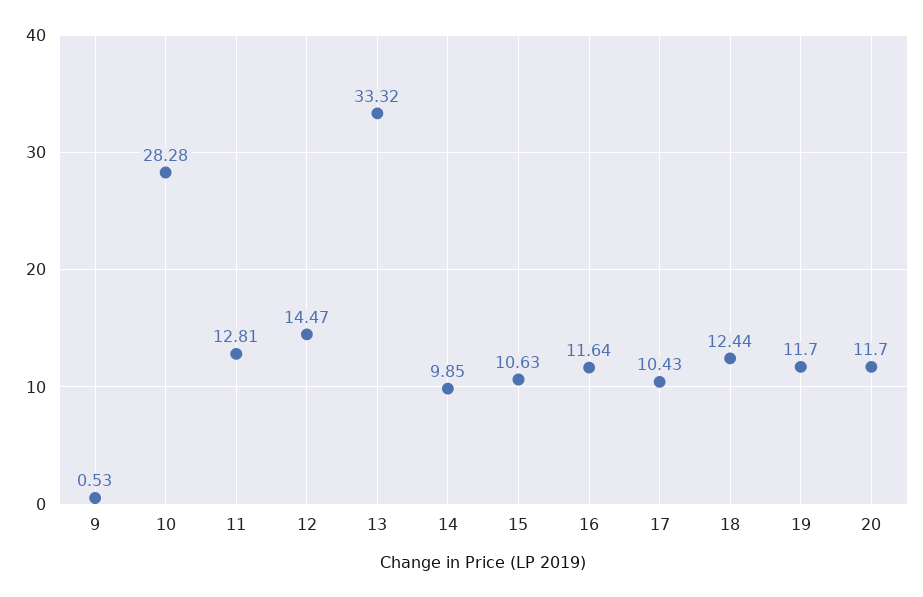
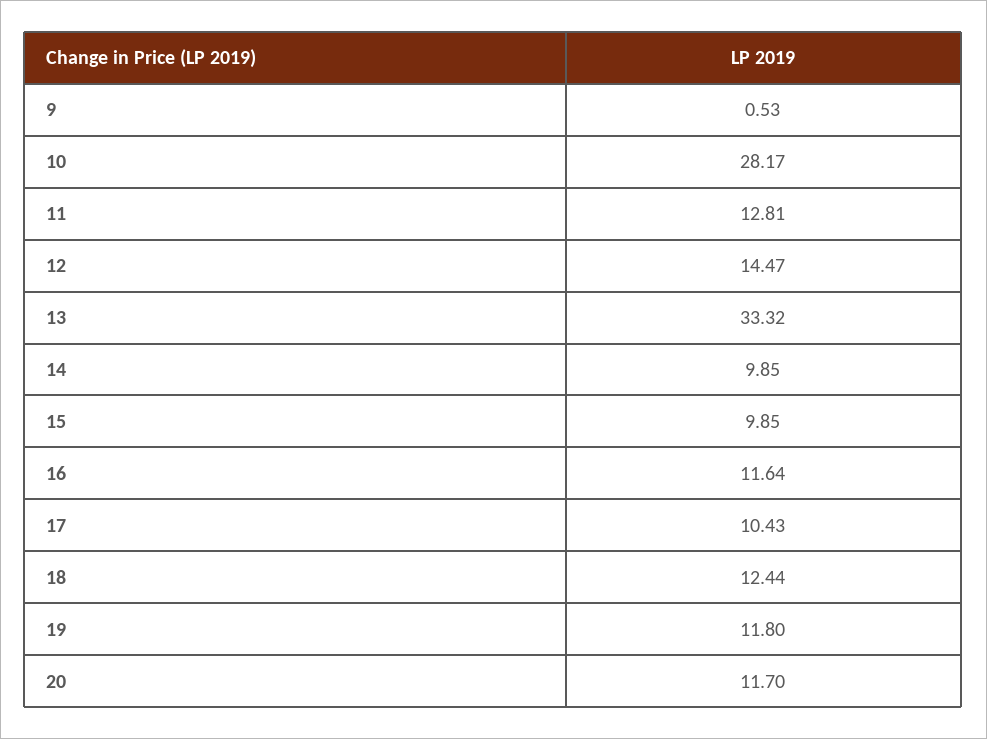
10: 28.28 -> 28.17
15: 10.63 -> 9.85
19: 11.7 -> 11.8

